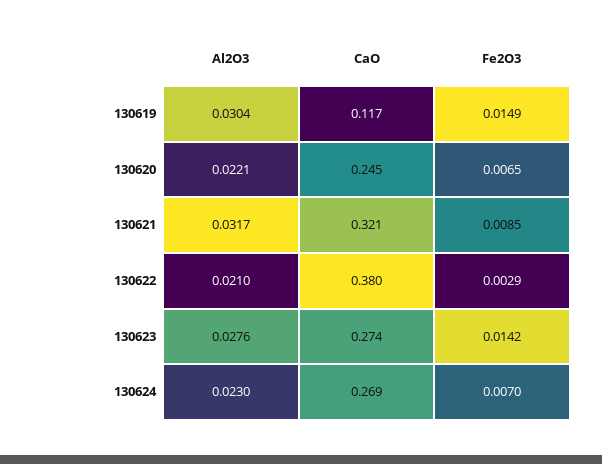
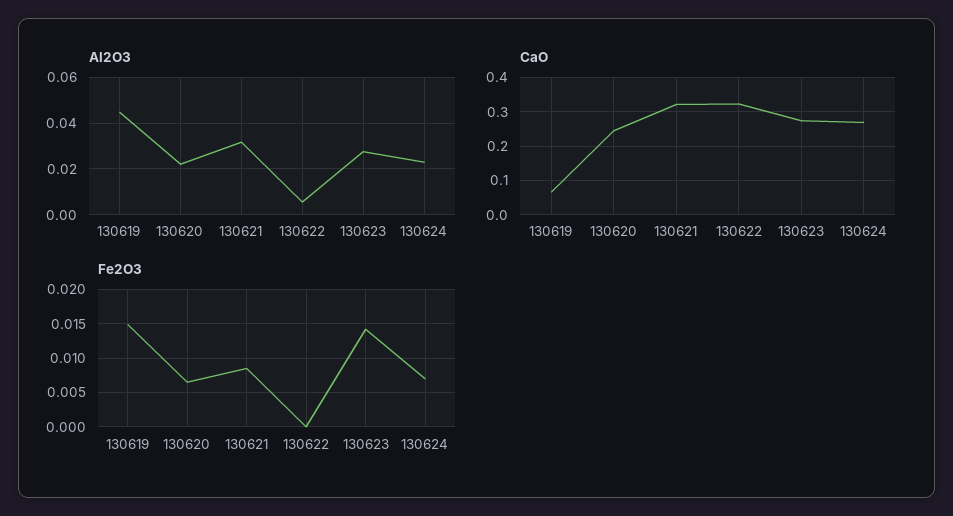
Al2O3, 130619: 0.0304 -> 0.045
CaO, 130619: 0.117 -> 0.06
Al2O3, 130622: 0.021 -> 0.005
CaO, 130622: 0.38 -> 0.32
Fe2O3, 130622: 0.0029 -> 0

